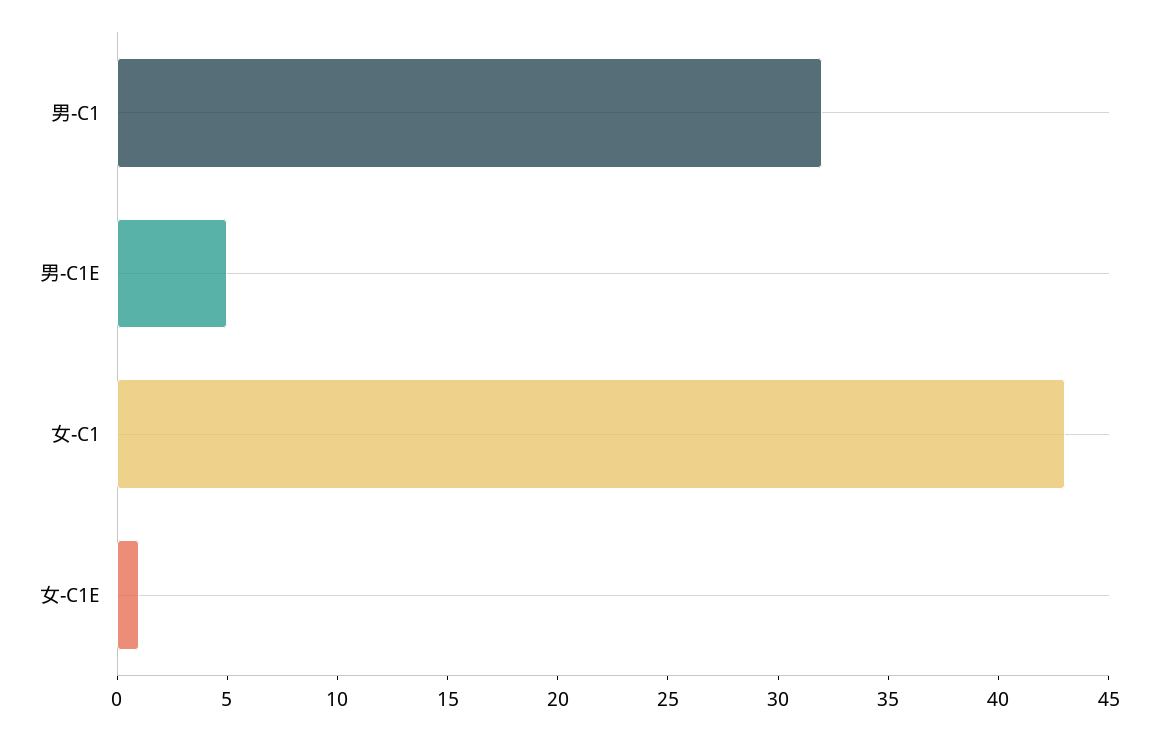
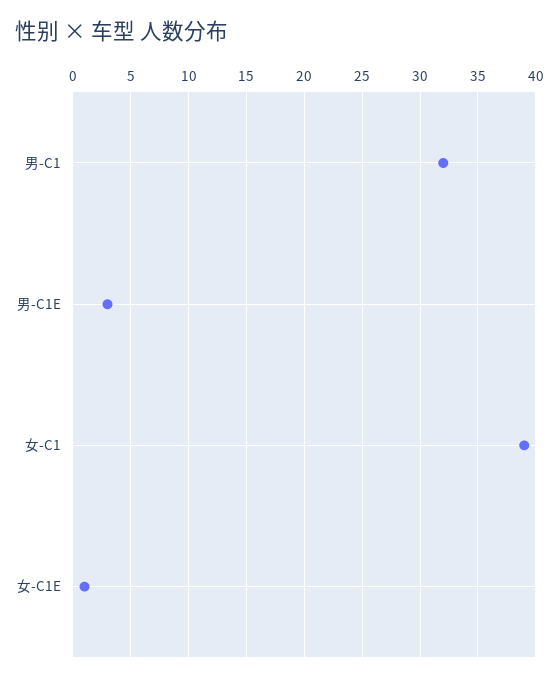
男-C1E: 5 -> 3
女-C1: 43 -> 39

